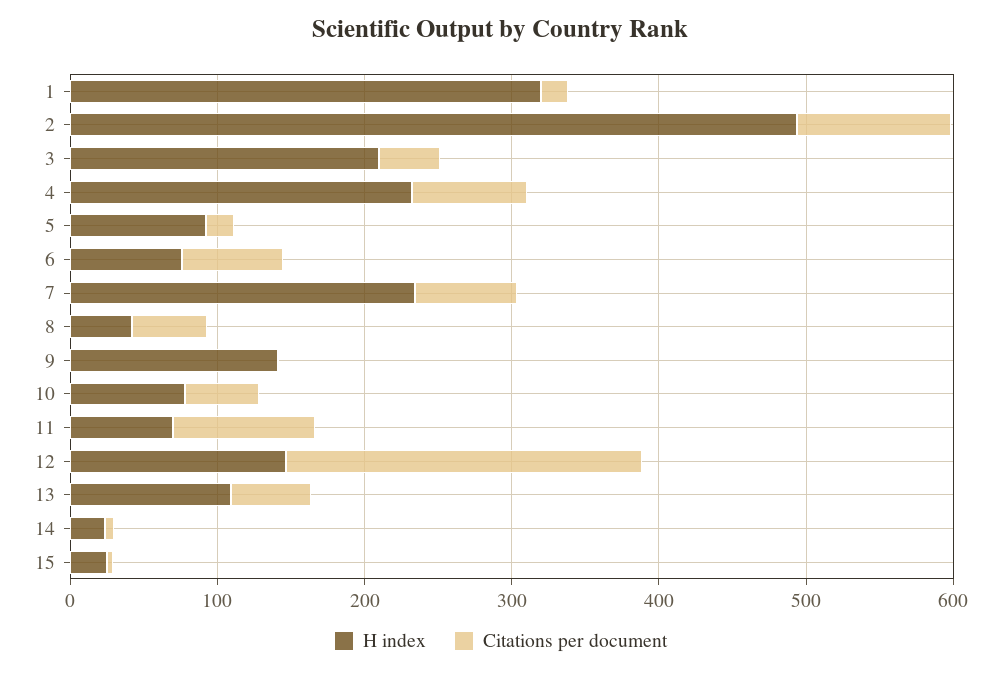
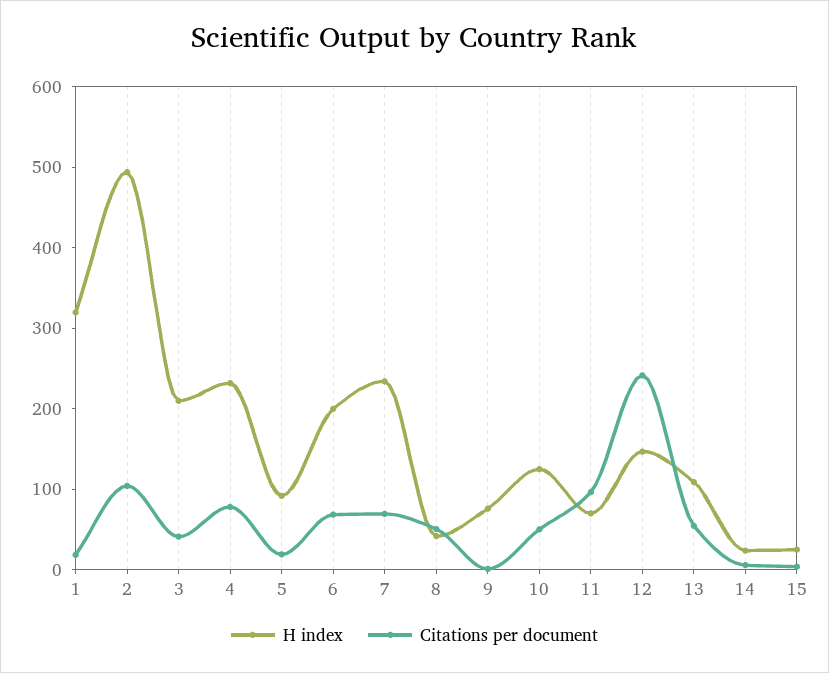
H index, 6: 80 -> 200
H index, 9: 140 -> 80
H index, 10: 80 -> 120

